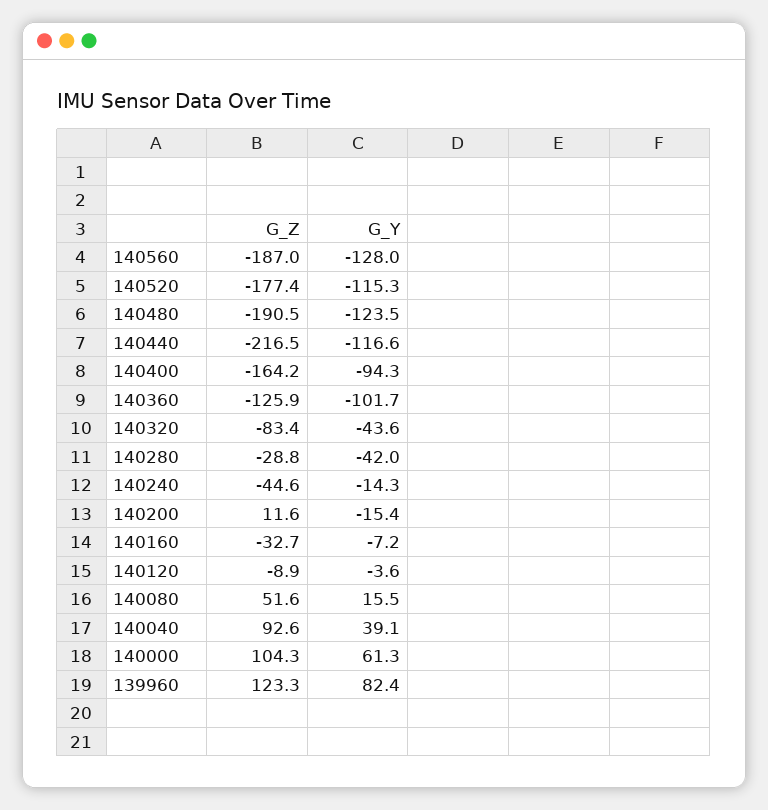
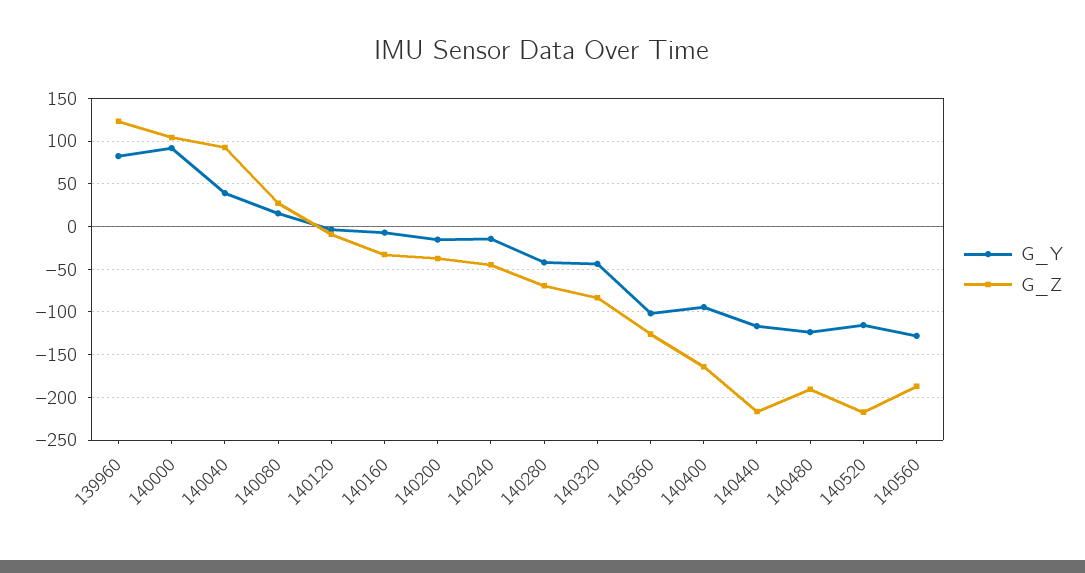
G_Z, 140520: -177.4 -> -220
G_Z, 140280: -28.8 -> -70
G_Z, 140200: 11.6 -> -40
G_Z, 140080: 51.6 -> 30
G_Y, 140000: 61.3 -> 90

